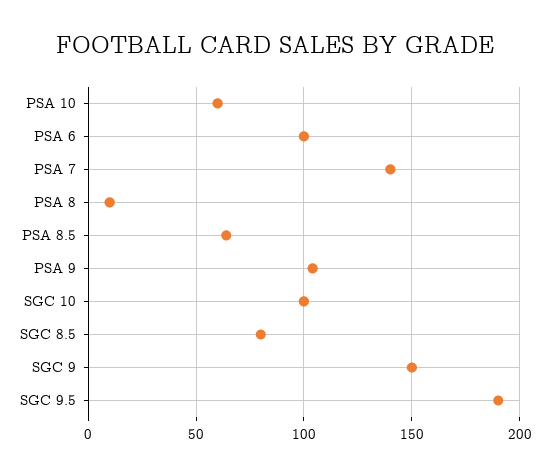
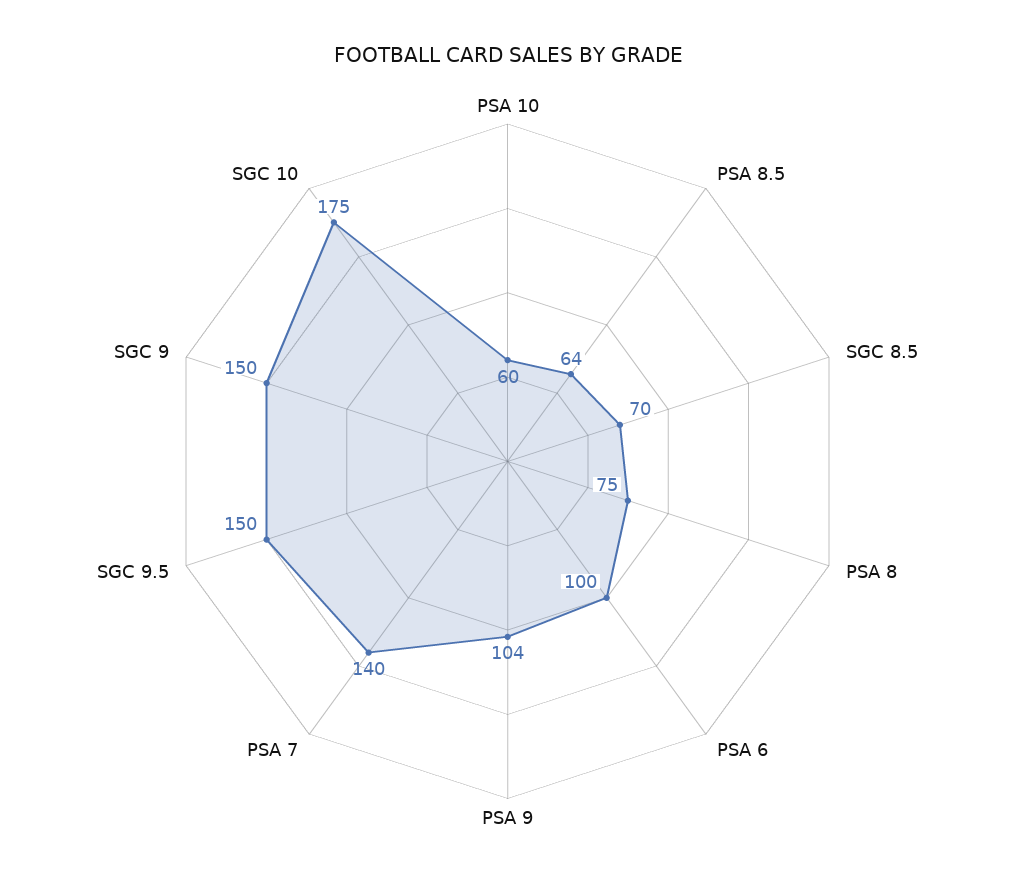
PSA 8: 10 -> 75
SGC 10: 100 -> 175
SGC 8.5: 80 -> 70
SGC 9.5: 190 -> 150

